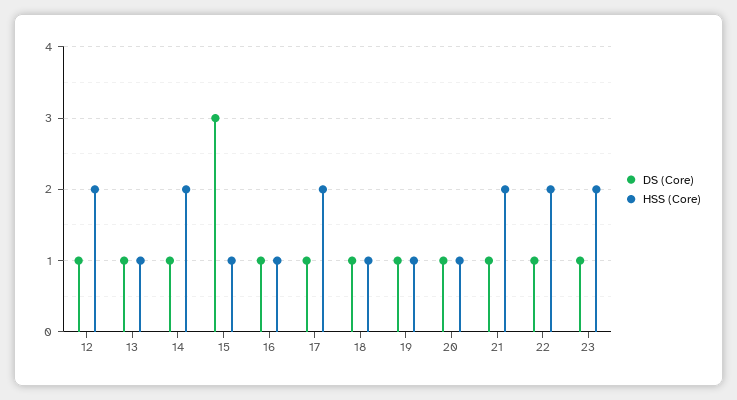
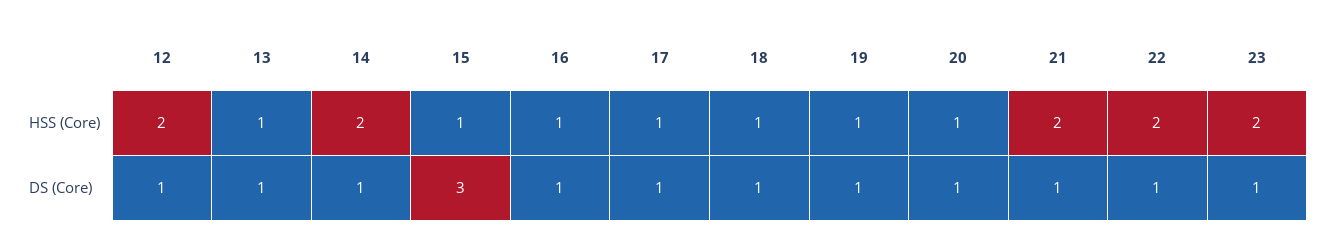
HSS (Core), 17: 2 -> 1

